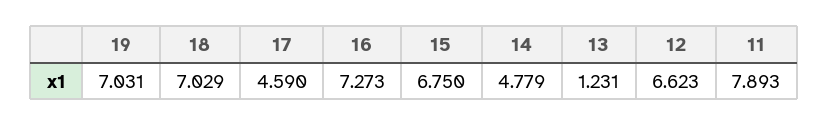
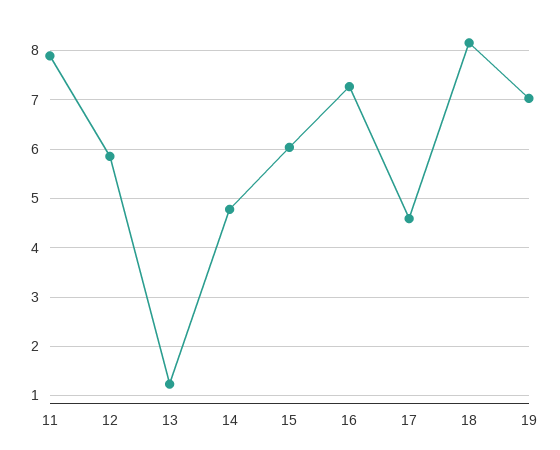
18: 7.029 -> 8.2
15: 6.75 -> 6
12: 6.623 -> 5.8

